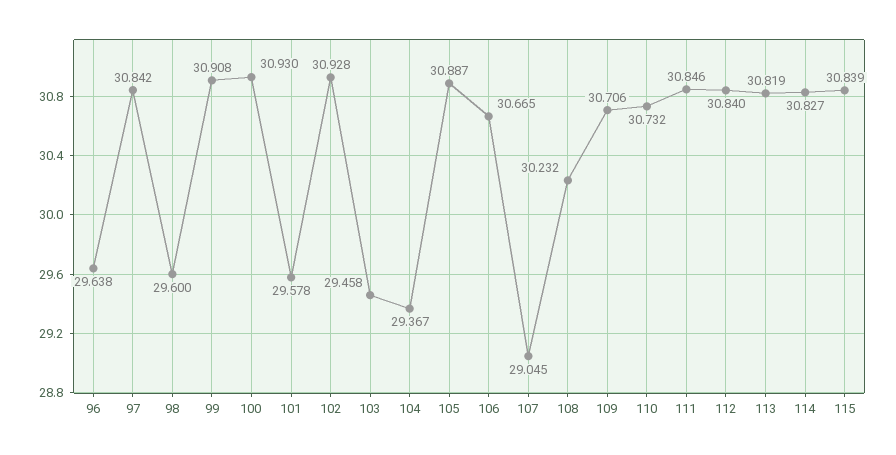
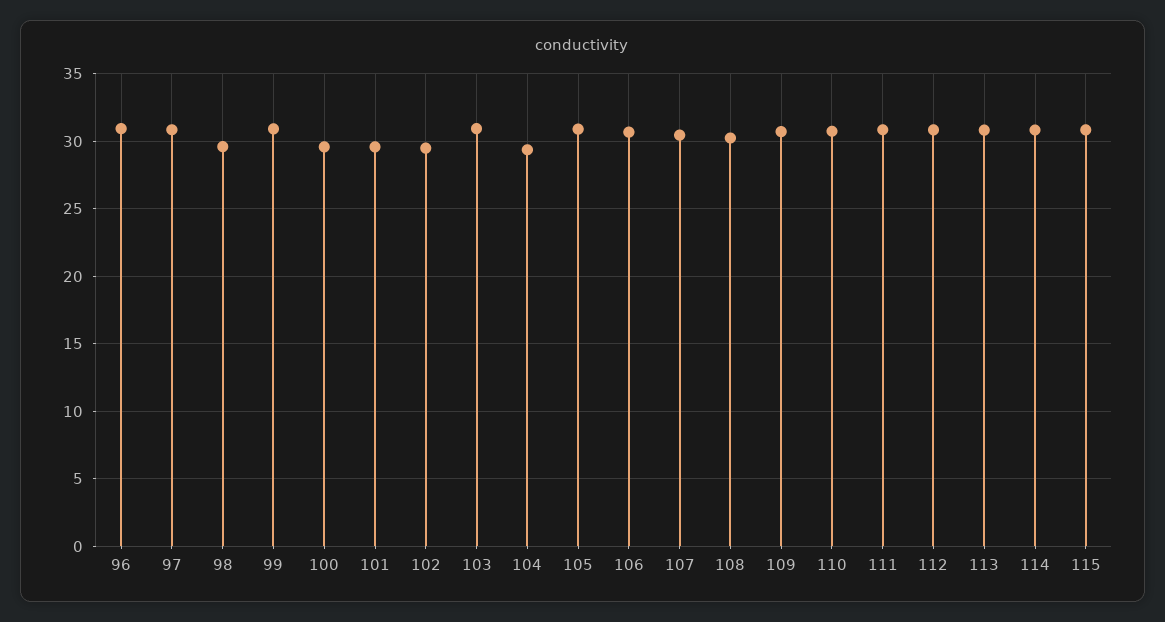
96: 29.638 -> 31
100: 30.93 -> 29.5
102: 30.928 -> 29.5
103: 29.458 -> 31
107: 29.045 -> 30.5

